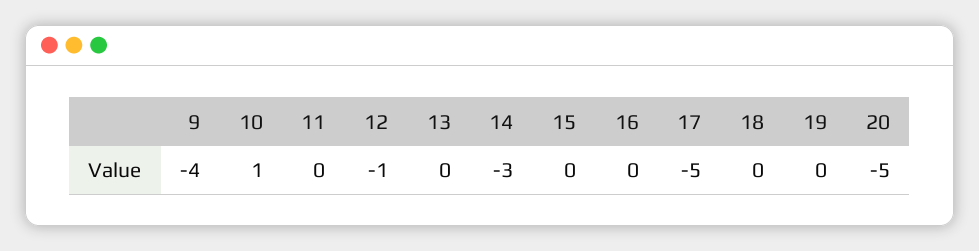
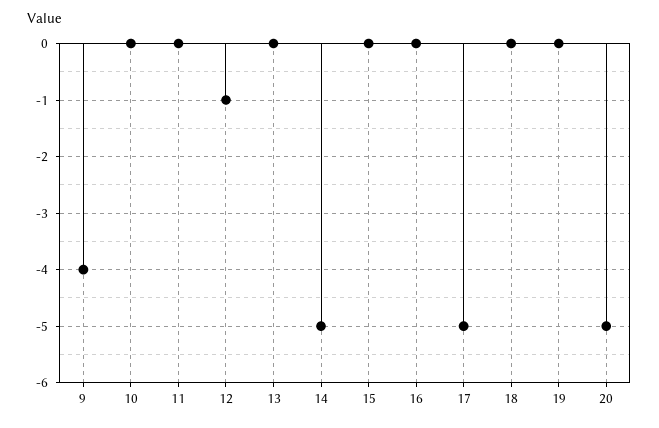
10: 1 -> 0
14: -3 -> -5

